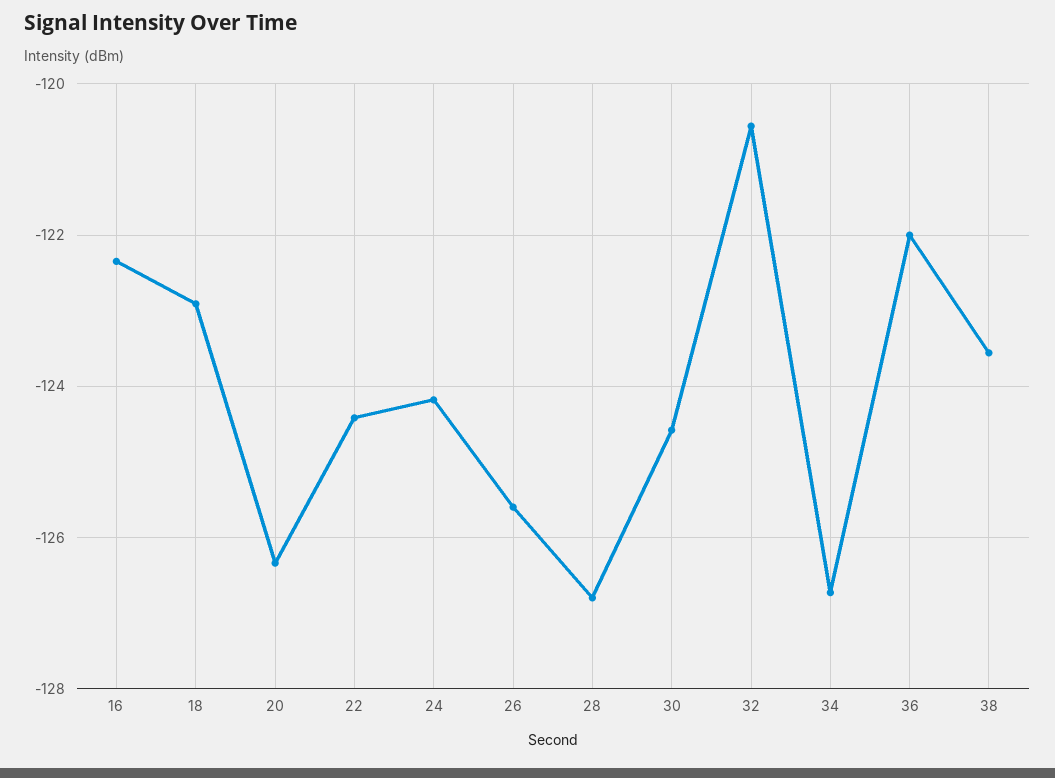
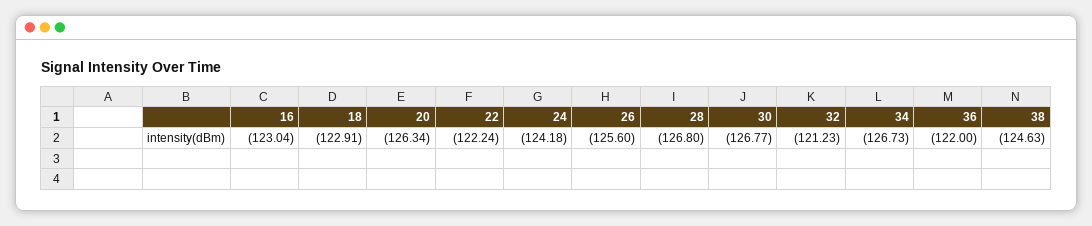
16: -122.4 -> -123.04
22: -124.4 -> -122.24
30: -124.6 -> -126.77
32: -120.6 -> -121.23
38: -123.6 -> -124.63

